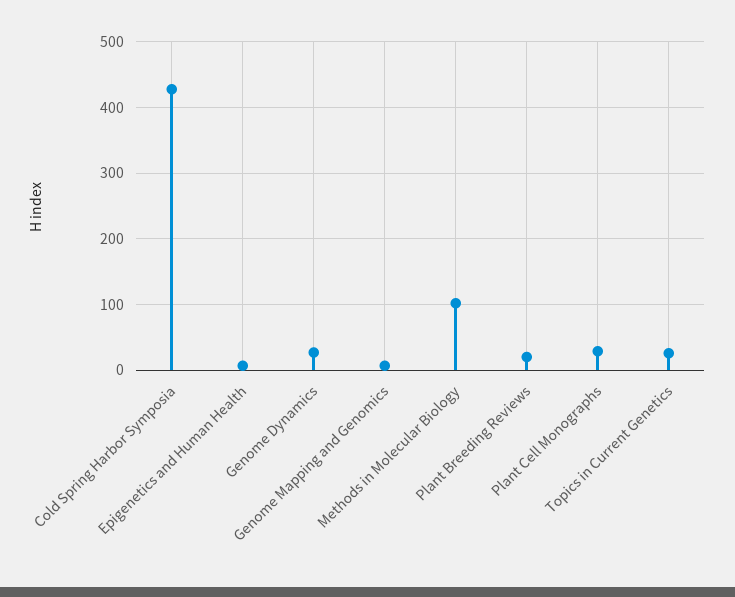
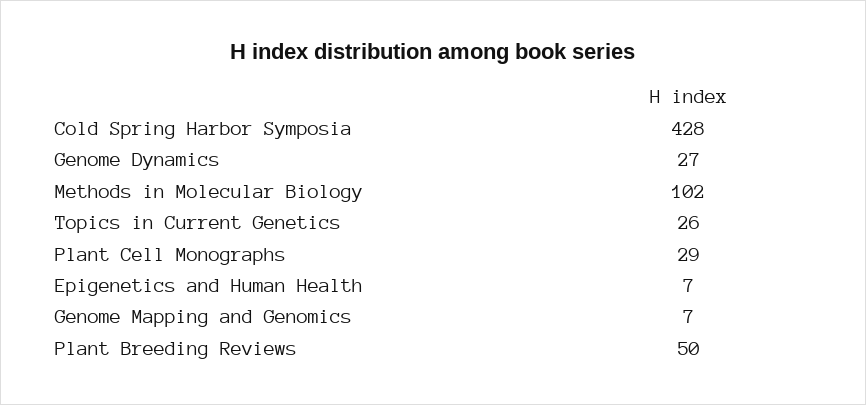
Plant Breeding Reviews: 20 -> 50

